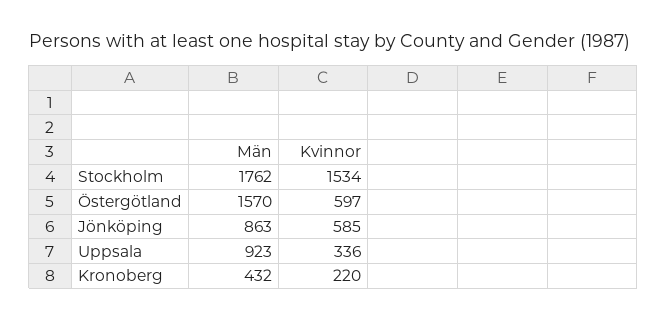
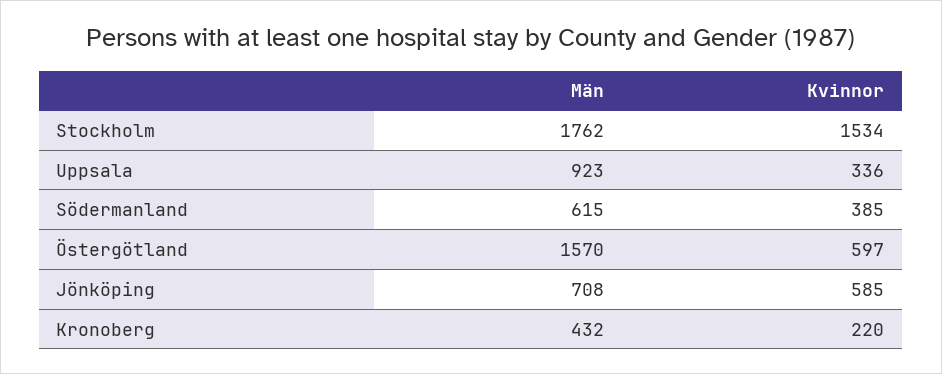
Män, Jönköping: 863 -> 708
Män, Södermanland: none -> 615
Kvinnor, Södermanland: none -> 385

